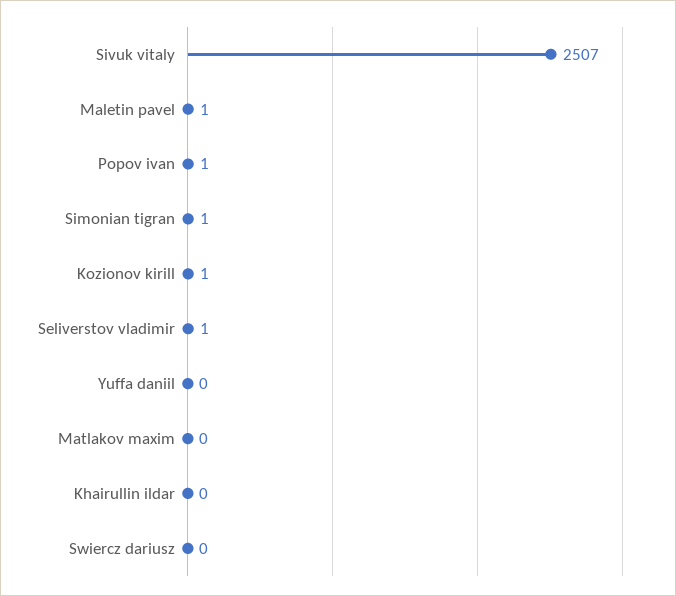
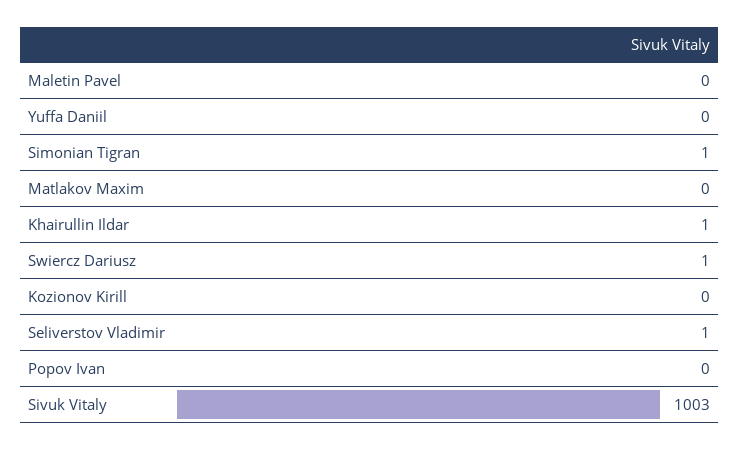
Sivuk vitaly: 2507 -> 1003
Maletin pavel: 1 -> 0
Popov ivan: 1 -> 0
Kozionov kirill: 1 -> 0
Khairullin ildar: 0 -> 1
Swiercz dariusz: 0 -> 1

